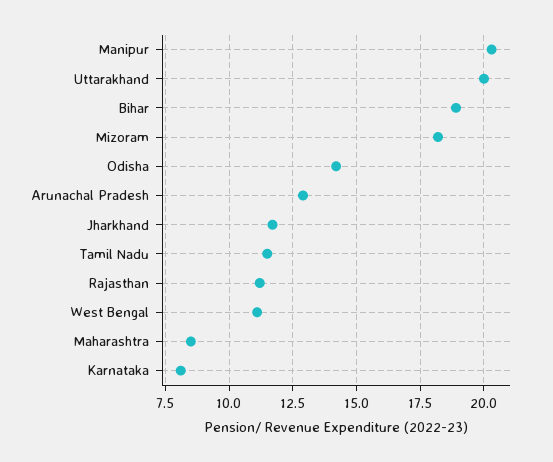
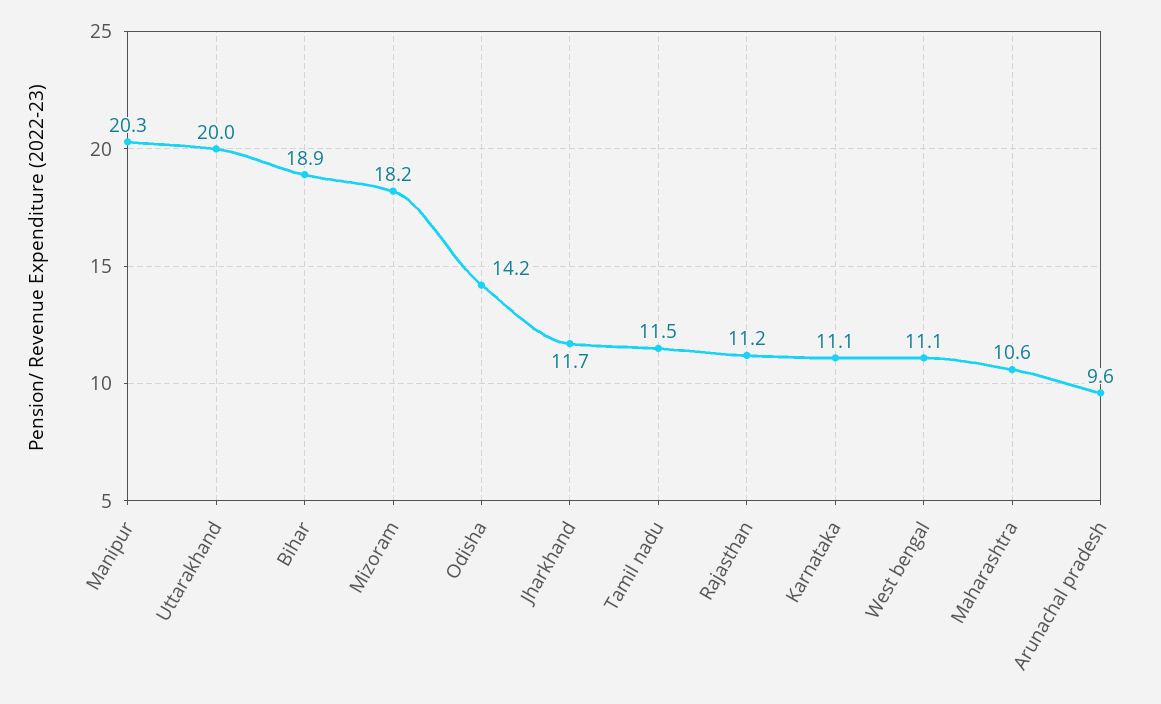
Arunachal Pradesh: 13 -> 9.6
Maharashtra: 8.5 -> 10.6
Karnataka: 8 -> 11.1

